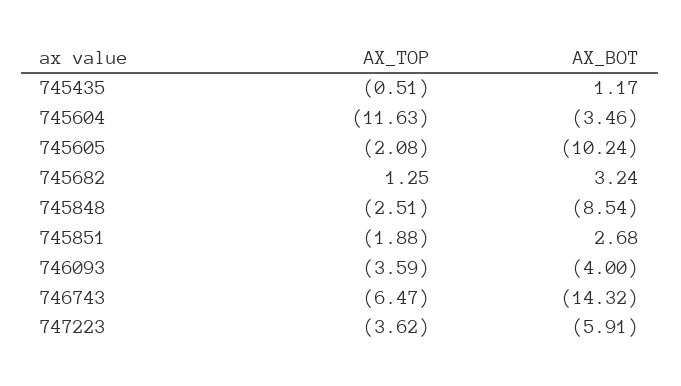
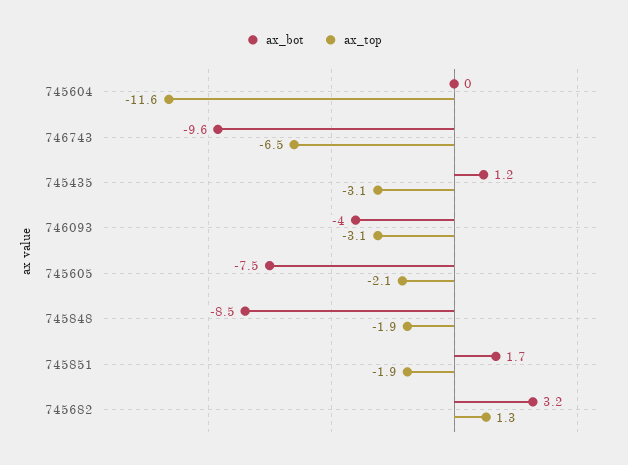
AX_TOP, 745435: -0.51 -> -3.1
AX_BOT, 745604: -3.46 -> 0
AX_BOT, 745605: -10.24 -> -7.5
AX_TOP, 745848: -2.51 -> -1.9
AX_BOT, 745851: 2.68 -> 1.7
AX_TOP, 746093: -3.59 -> -3.1
AX_BOT, 746743: -14.32 -> -9.6
AX_TOP, 747223: -3.62 -> none
AX_BOT, 747223: -5.91 -> none

